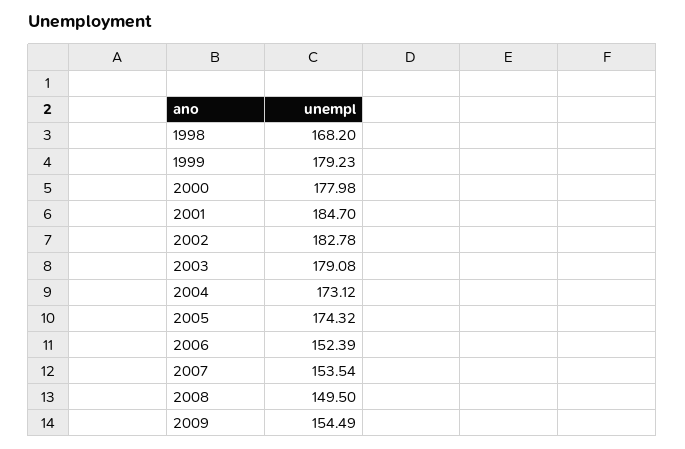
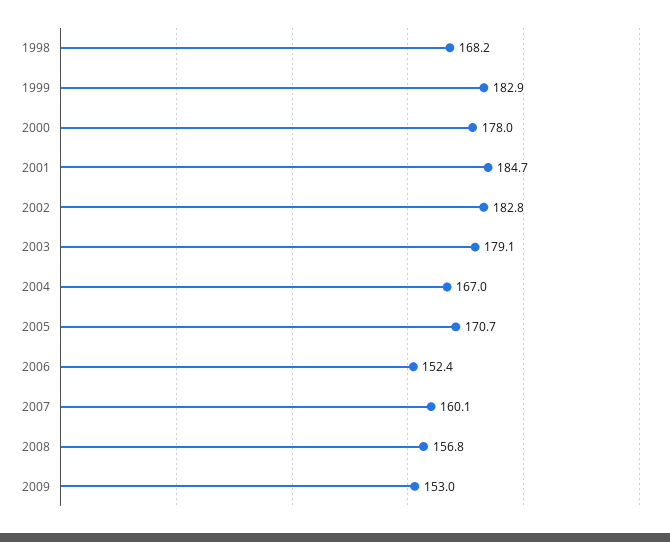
1999: 179.23 -> 182.9
2004: 173.12 -> 167
2005: 174.32 -> 170.7
2007: 153.54 -> 160.1
2008: 149.5 -> 156.8
2009: 154.49 -> 153

